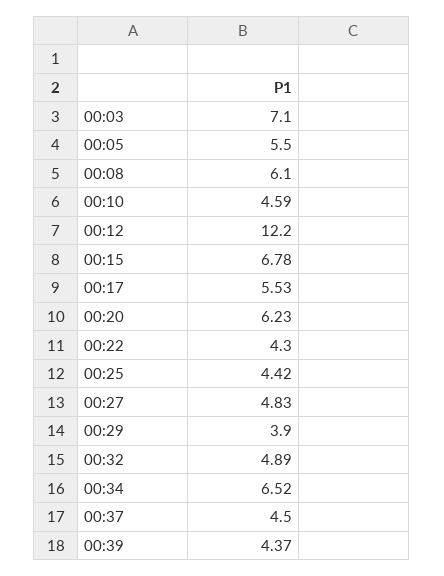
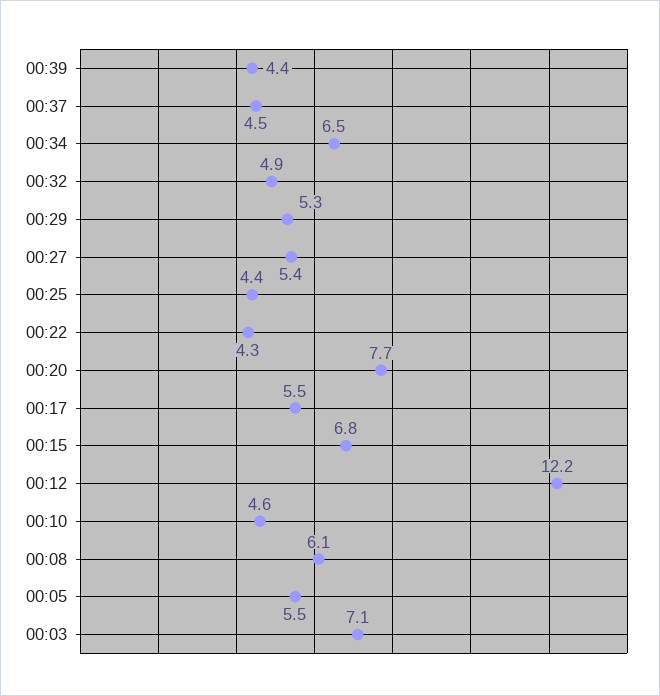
00:20: 6.23 -> 7.7
00:27: 4.83 -> 5.4
00:29: 3.9 -> 5.3

